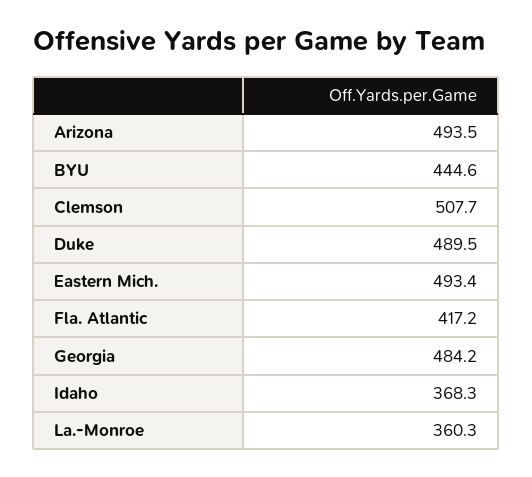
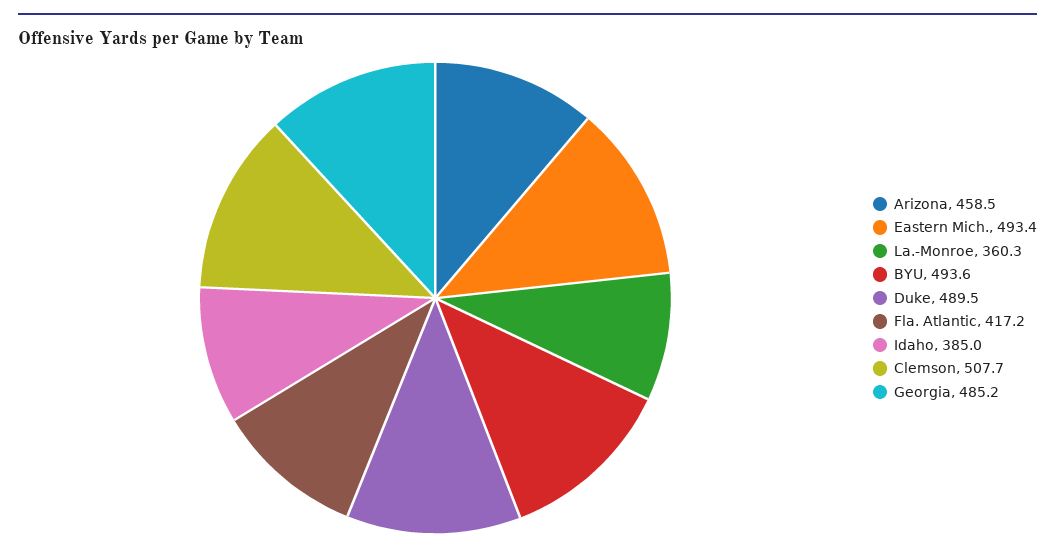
Arizona: 493.5 -> 458.5
BYU: 444.6 -> 493.6
Georgia: 484.2 -> 485.2
Idaho: 368.3 -> 385

